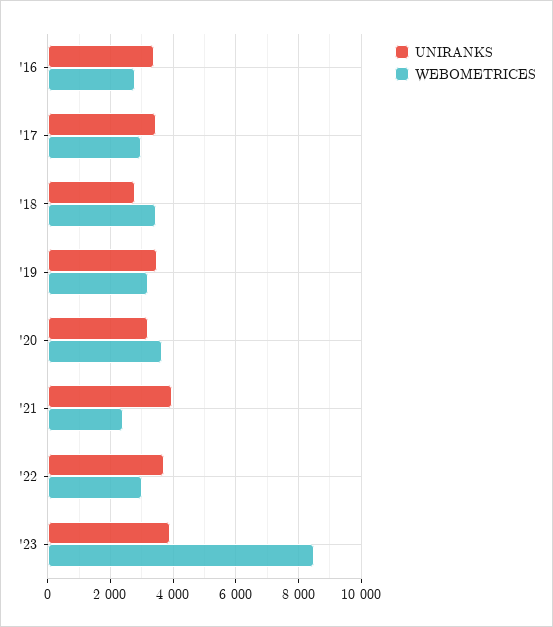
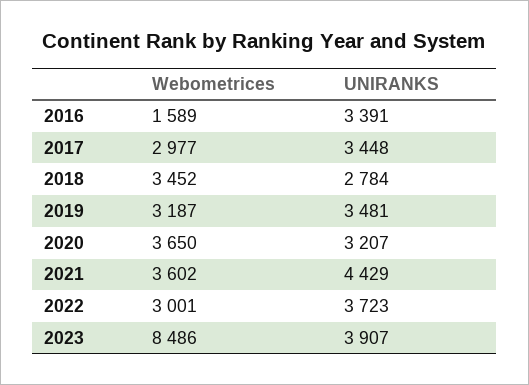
WEBOMETRICES, '16: 2800 -> 1589
UNIRANKS, '21: 4000 -> 4429
WEBOMETRICES, '21: 2400 -> 3602

